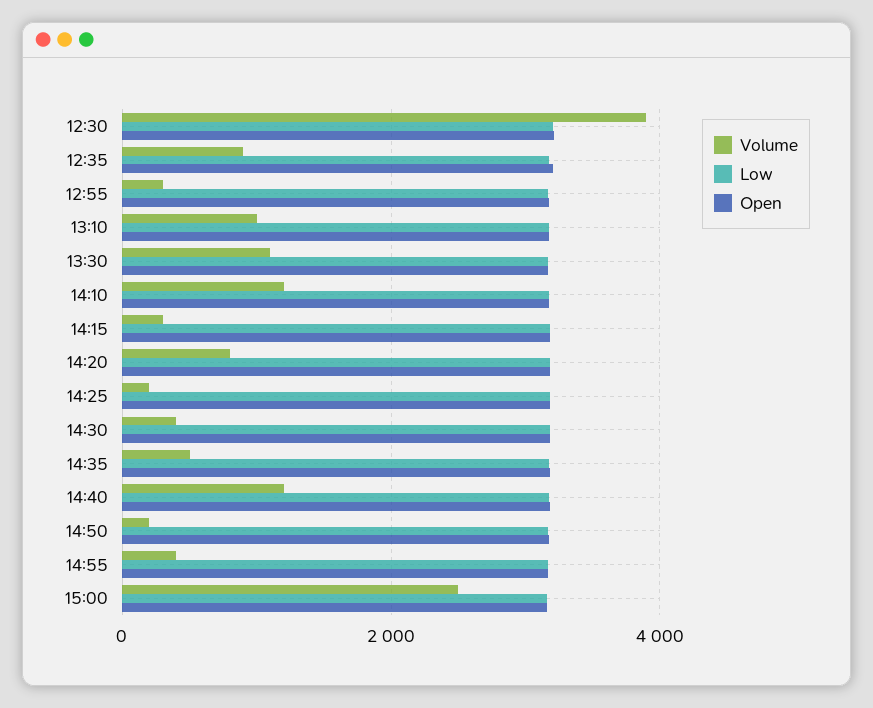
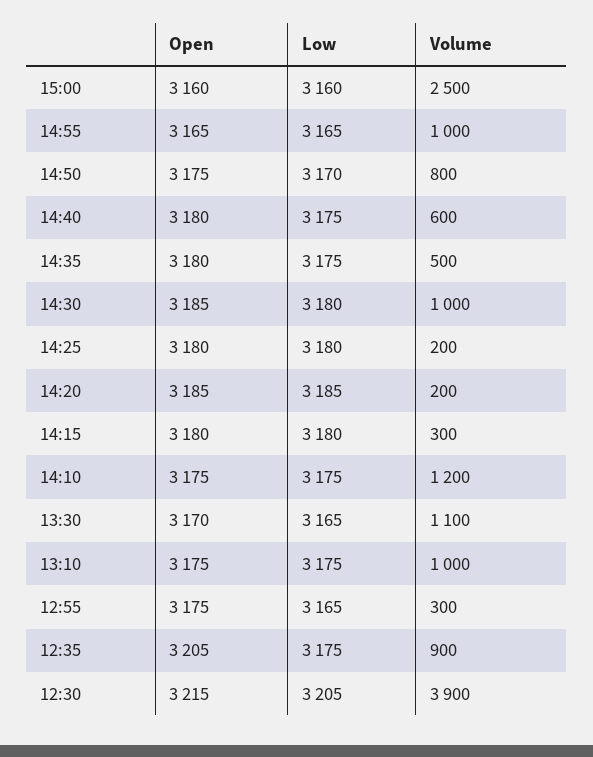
Volume, 14:20: 800 -> 200
Volume, 14:30: 400 -> 1000
Volume, 14:40: 1200 -> 600
Volume, 14:50: 200 -> 800
Volume, 14:55: 400 -> 1000

